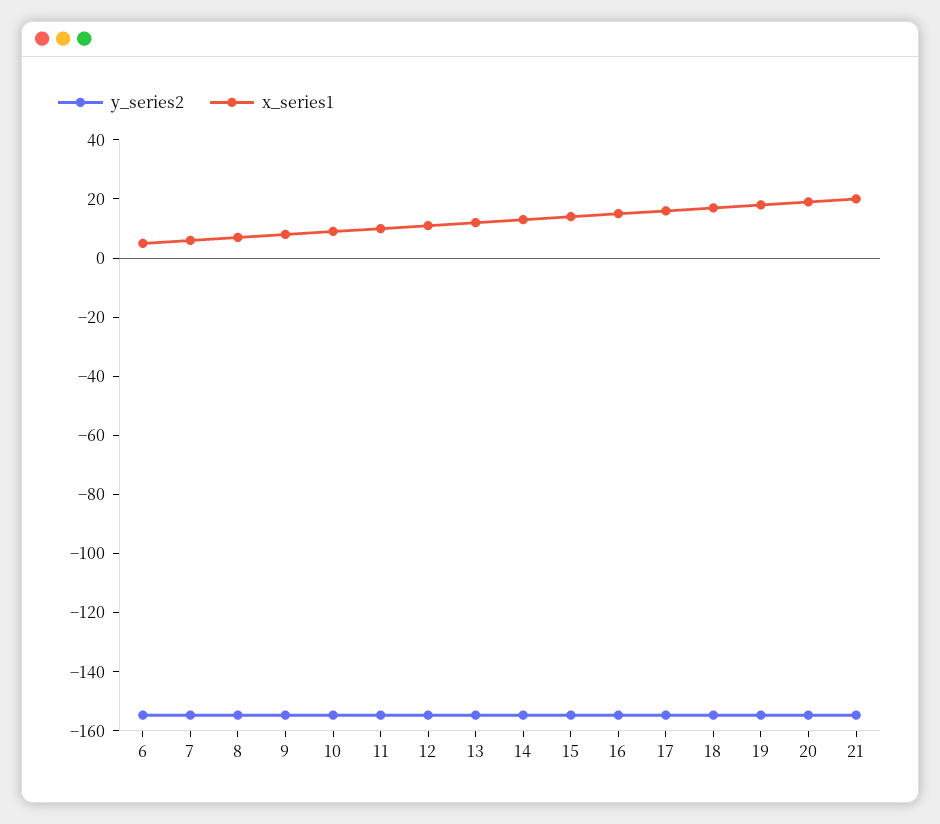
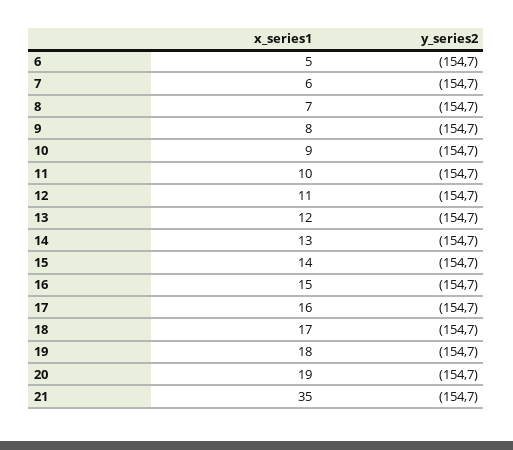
x_series1, 21: 20 -> 35

